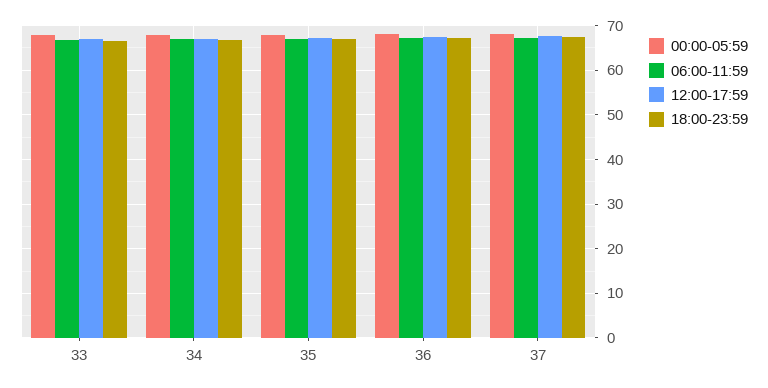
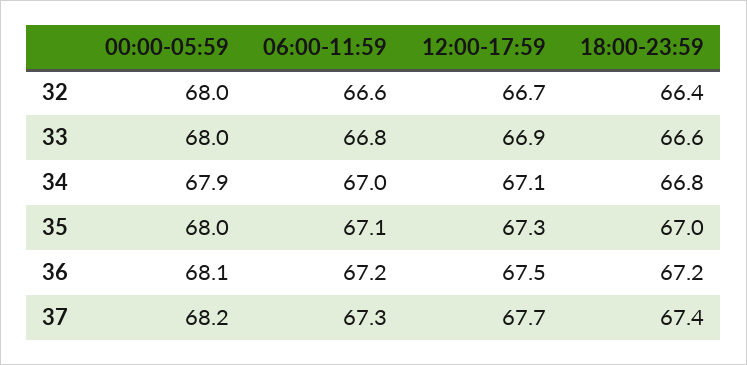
00:00-05:59, 32: none -> 68
06:00-11:59, 32: none -> 66.6
12:00-17:59, 32: none -> 66.7
18:00-23:59, 32: none -> 66.4

